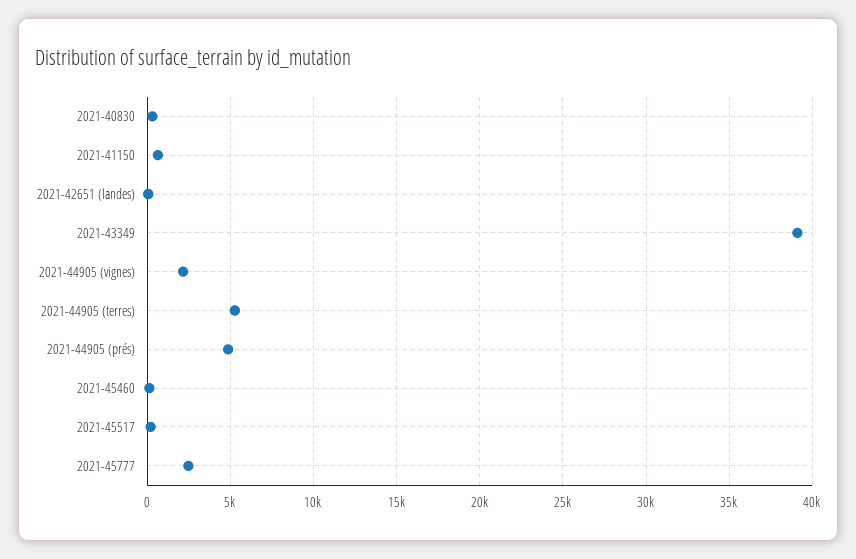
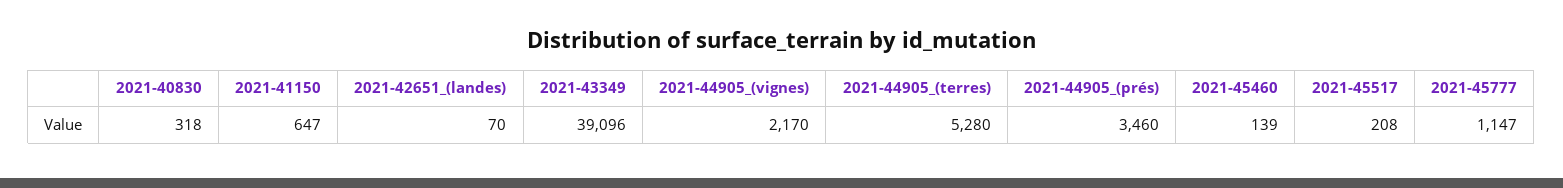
2021-44905 (prés): 5000 -> 3460
2021-45777: 2500 -> 1147

